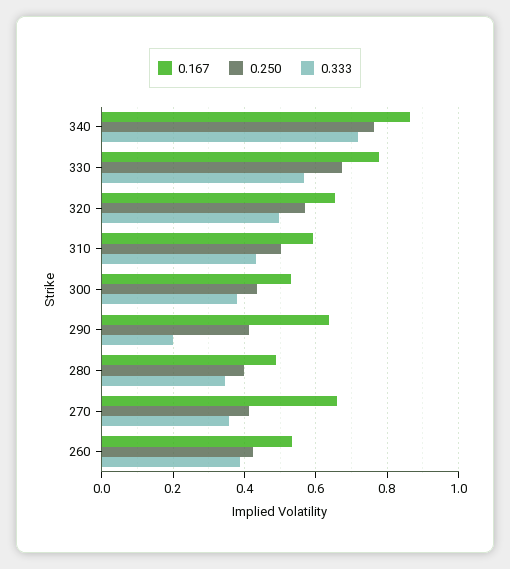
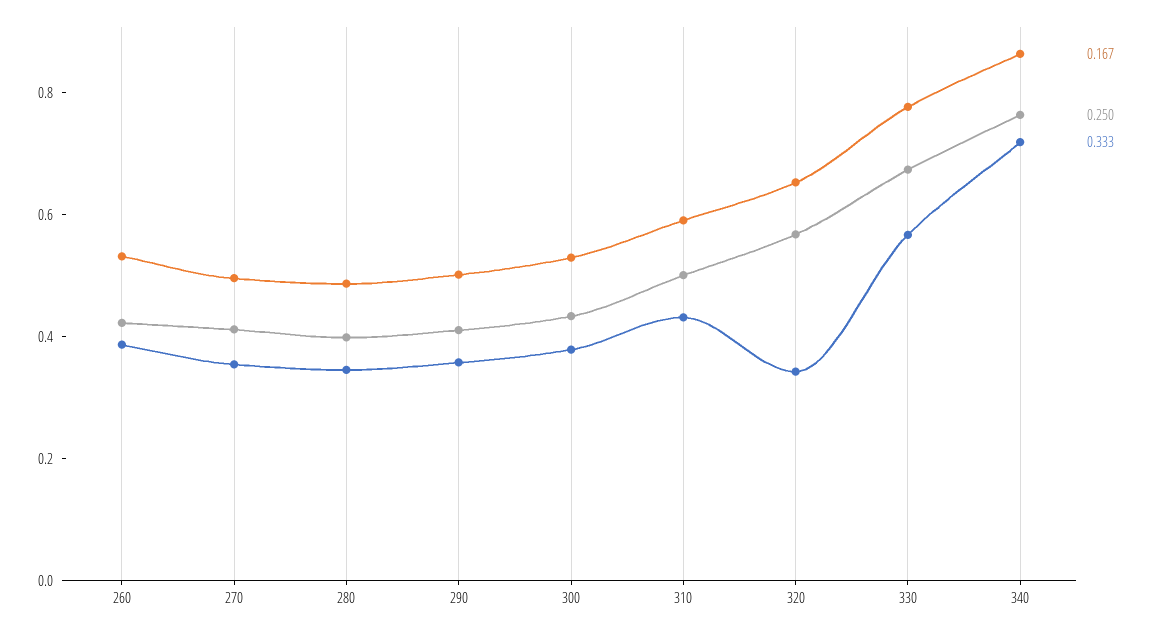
0.333, 320: 0.5 -> 0.35
0.167, 290: 0.64 -> 0.5
0.333, 290: 0.2 -> 0.35
0.167, 270: 0.66 -> 0.5

